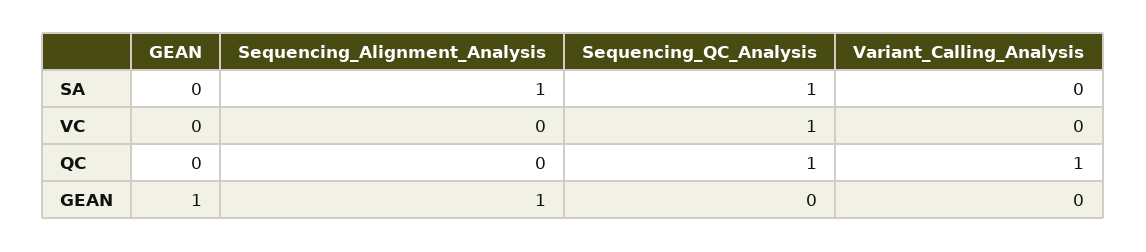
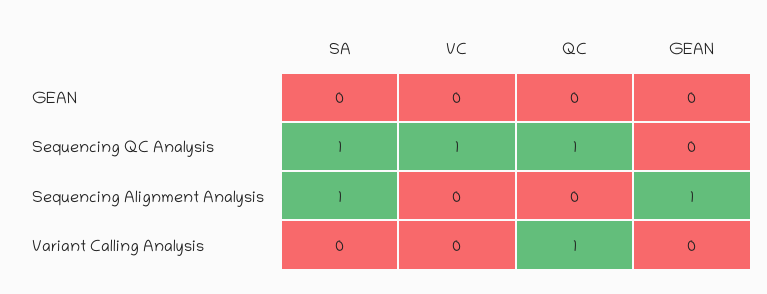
GEAN, GEAN: 1 -> 0

